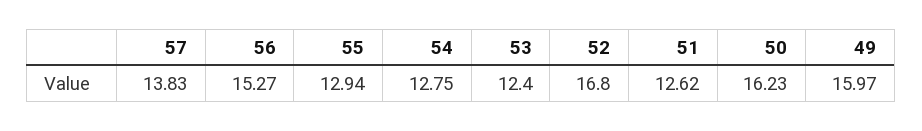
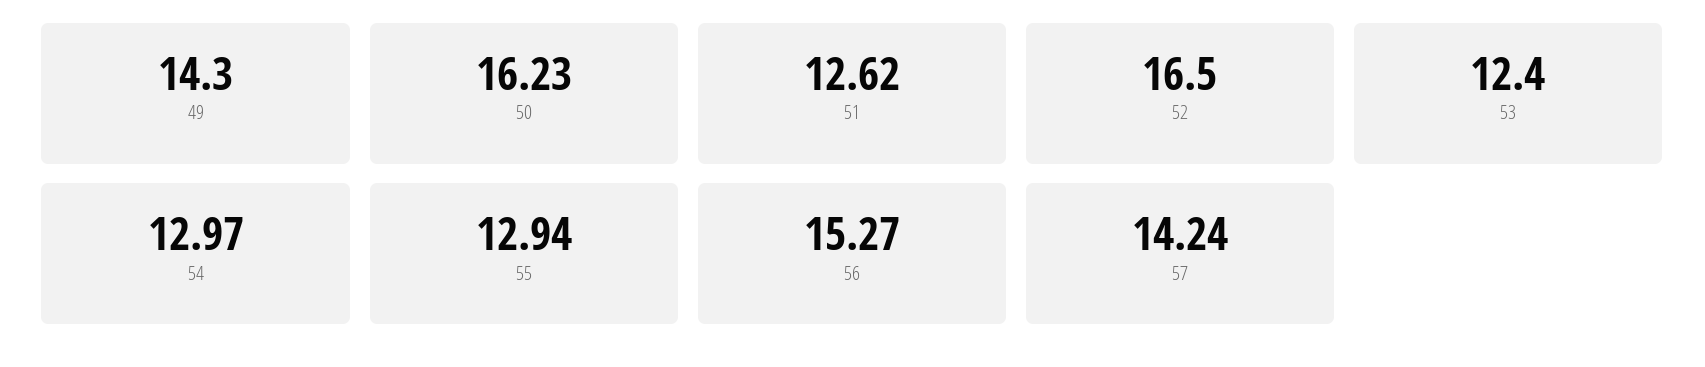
57: 13.83 -> 14.24
54: 12.75 -> 12.97
52: 16.8 -> 16.5
49: 15.97 -> 14.3

